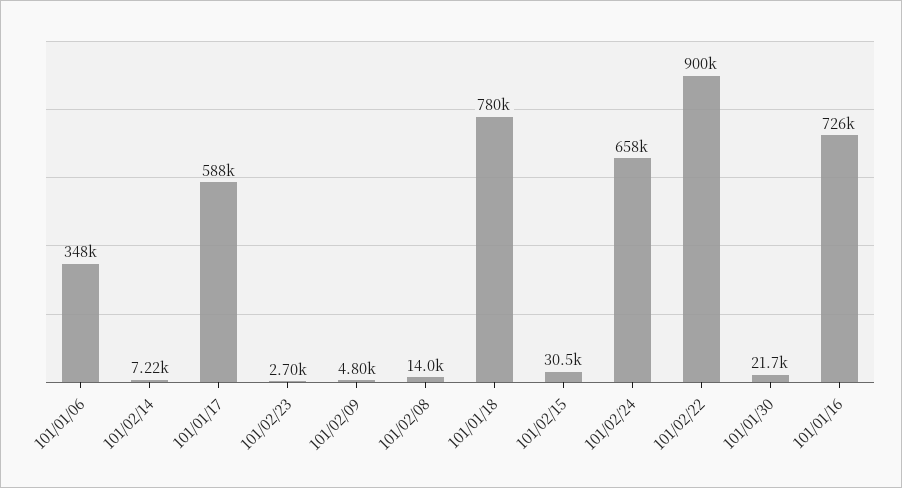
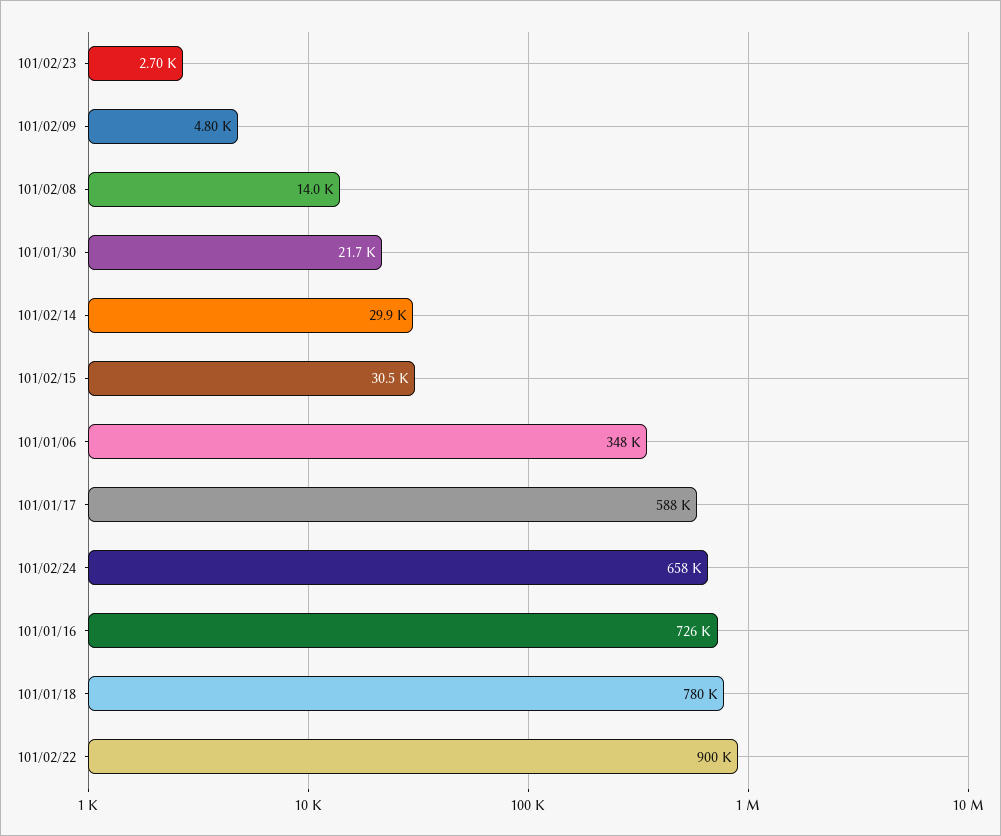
101/02/14: 7220 -> 29900

